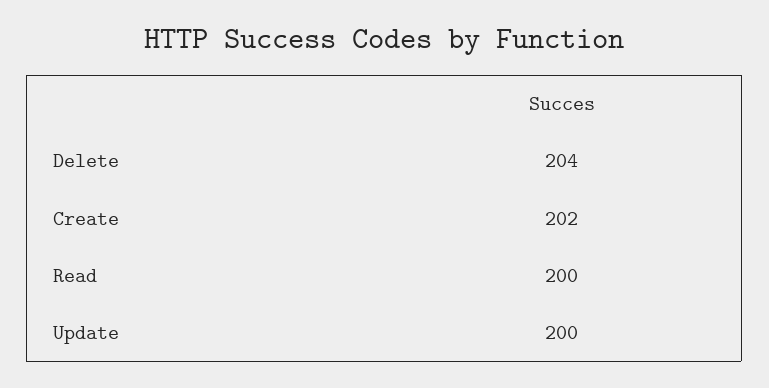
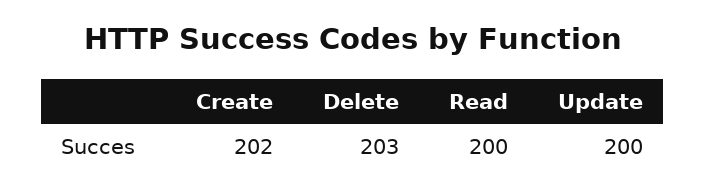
Delete: 204 -> 203

